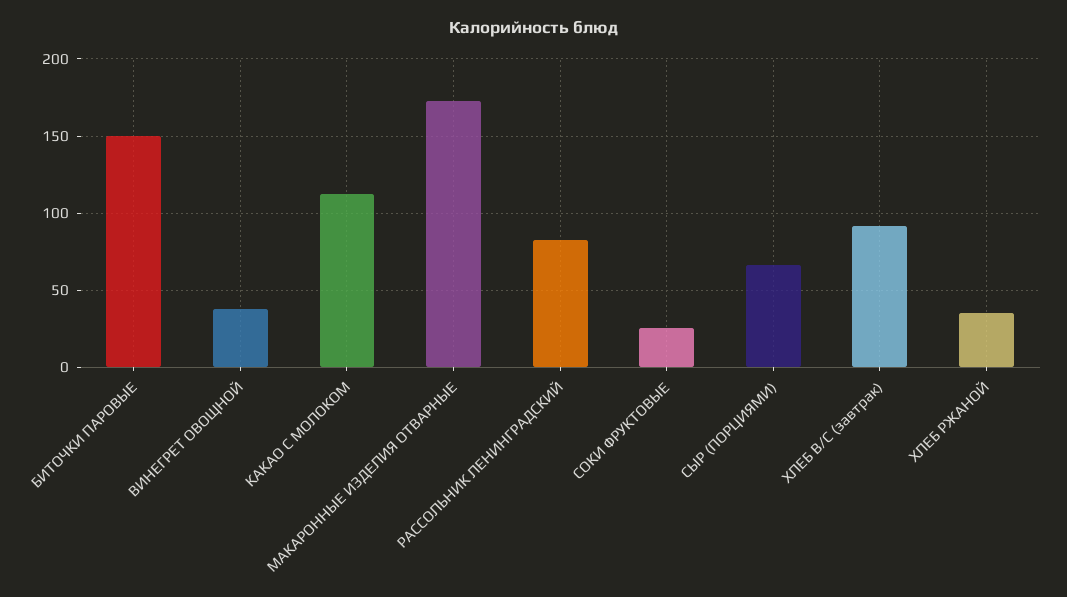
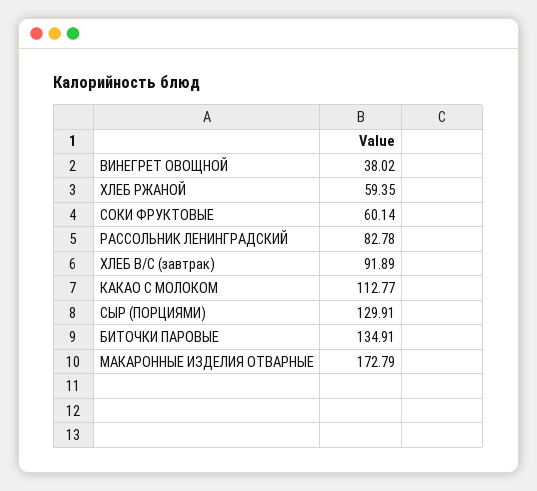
БИТОЧКИ ПАРОВЫЕ: 150 -> 134.91
СОКИ ФРУКТОВЫЕ: 25 -> 60.14
СЫР (ПОРЦИЯМИ): 65 -> 129.91
ХЛЕБ РЖАНОЙ: 35 -> 59.35

